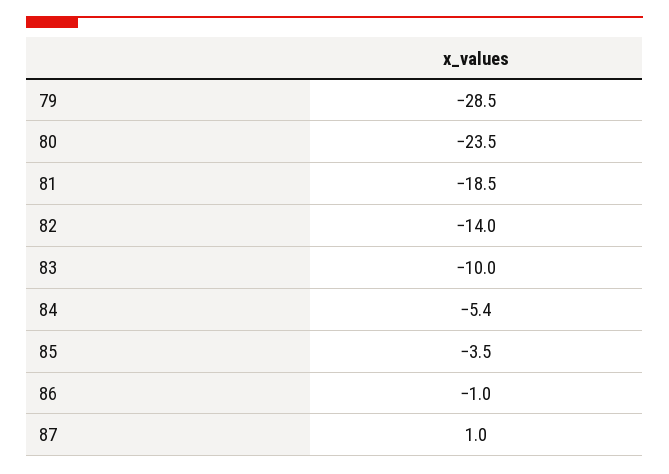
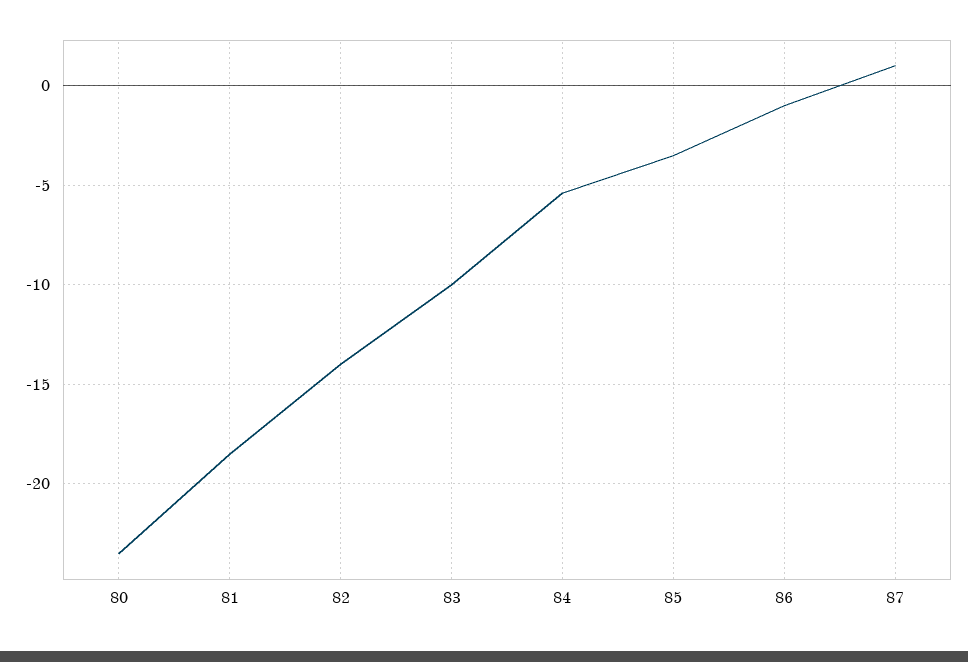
79: -28.5 -> none

